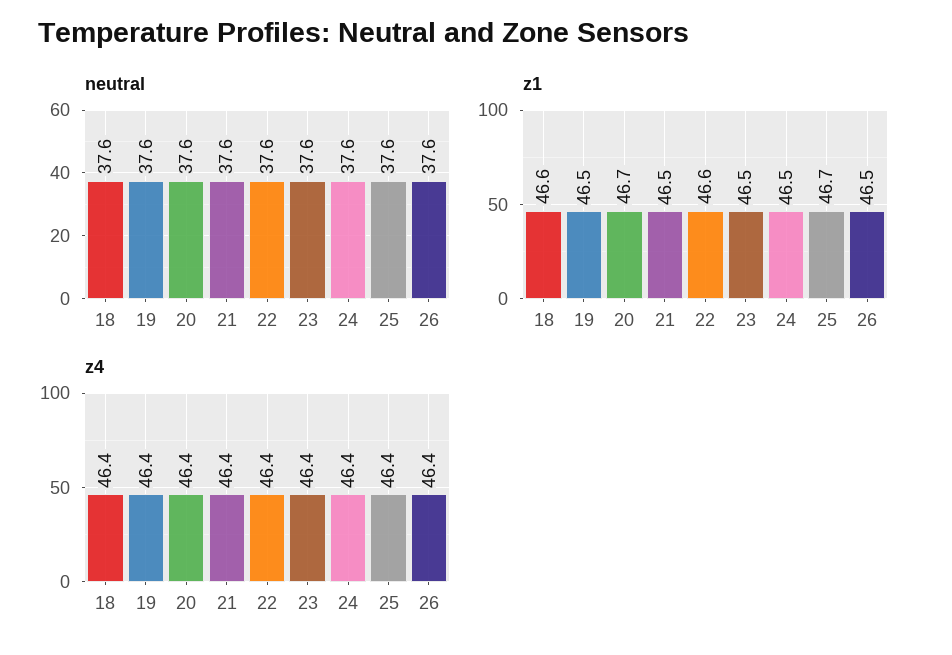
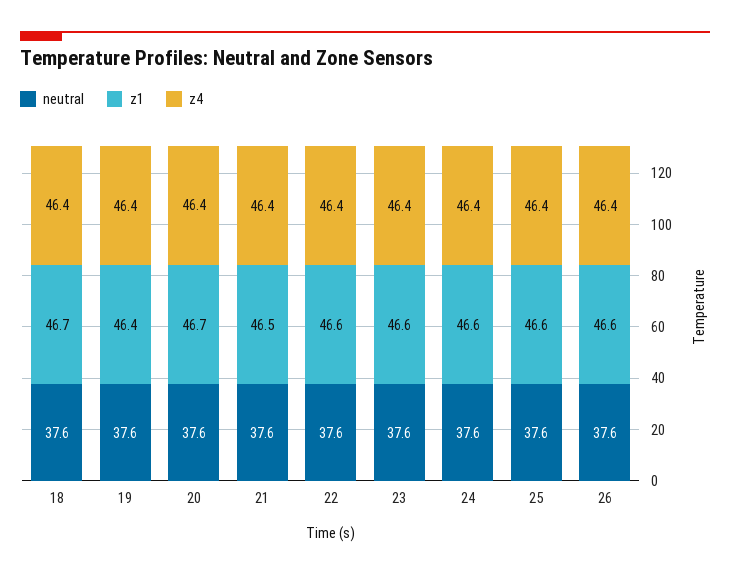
z1, 18: 46.6 -> 46.7
z1, 19: 46.5 -> 46.4
z1, 23: 46.5 -> 46.6
z1, 24: 46.5 -> 46.6
z1, 25: 46.7 -> 46.6
z1, 26: 46.5 -> 46.6

